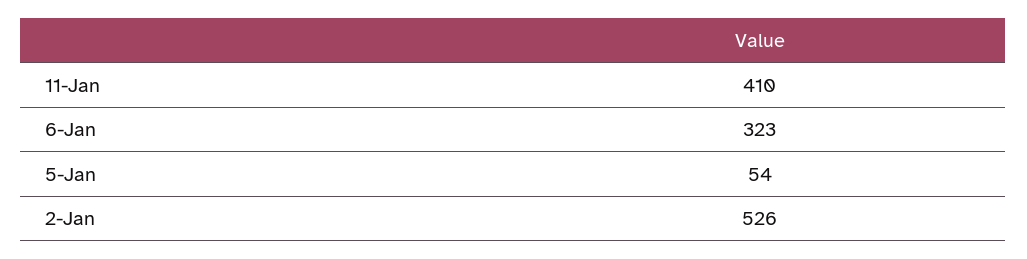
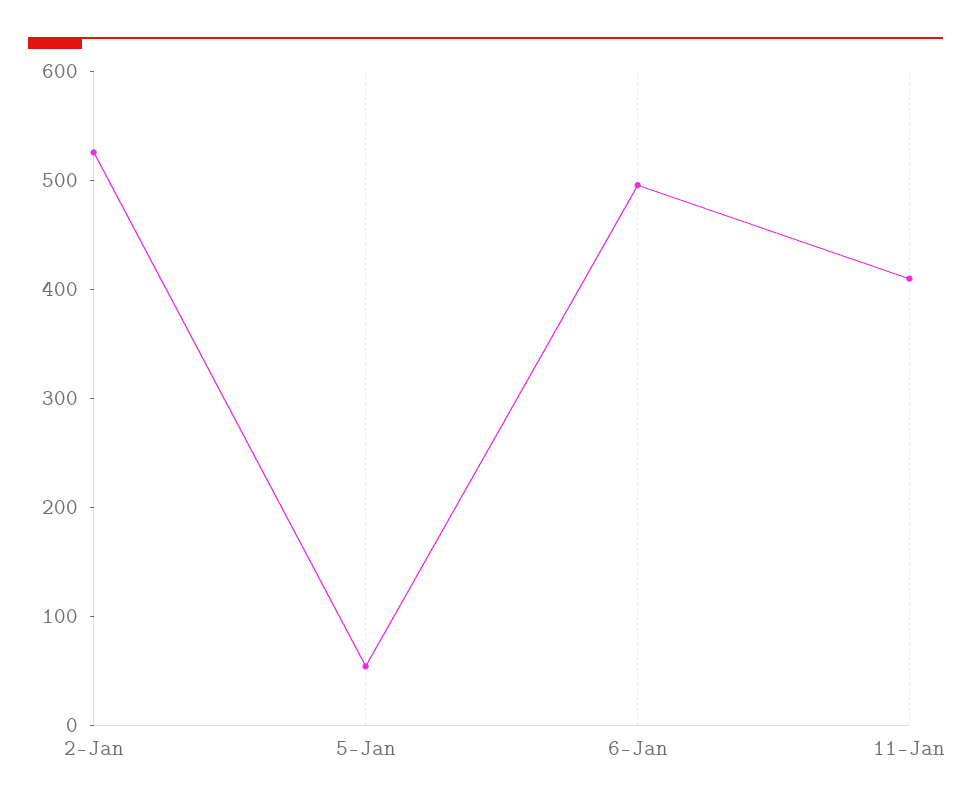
6-Jan: 323 -> 500

